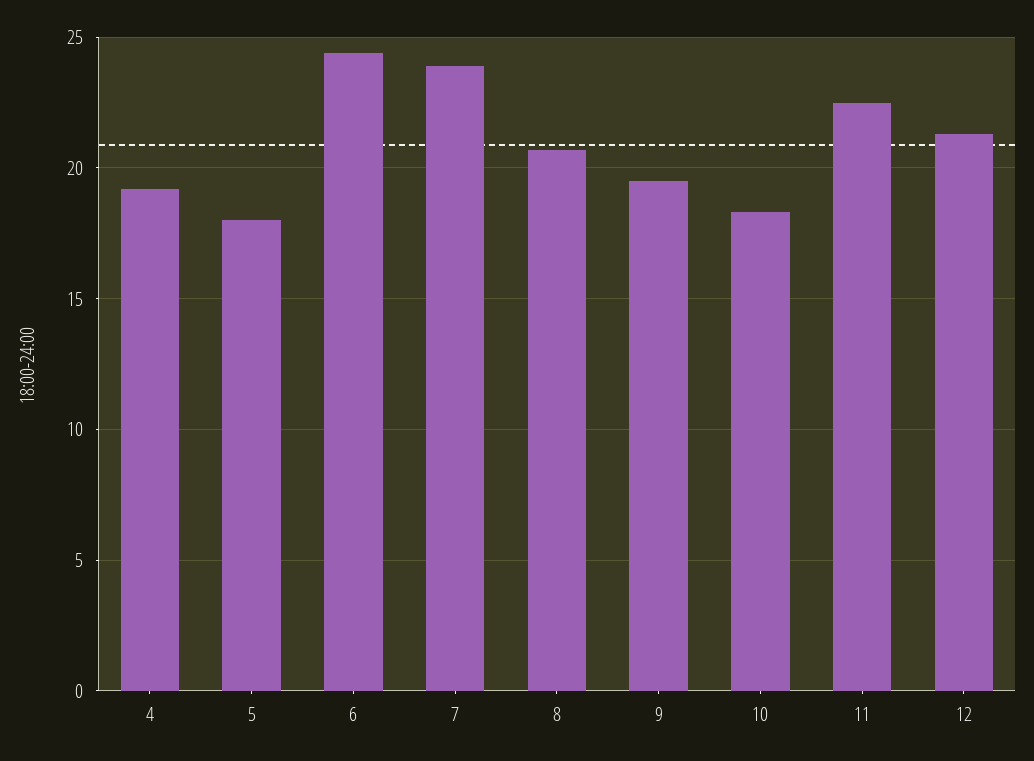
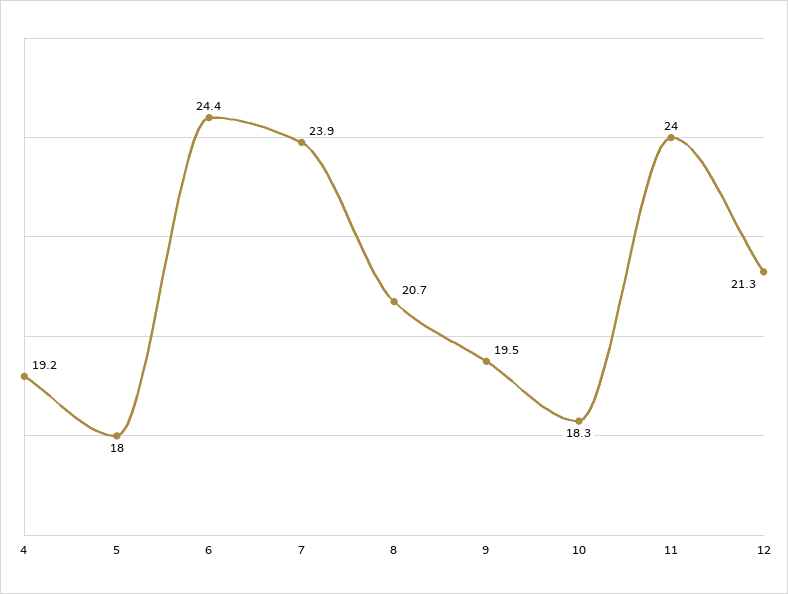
11: 22.5 -> 24

